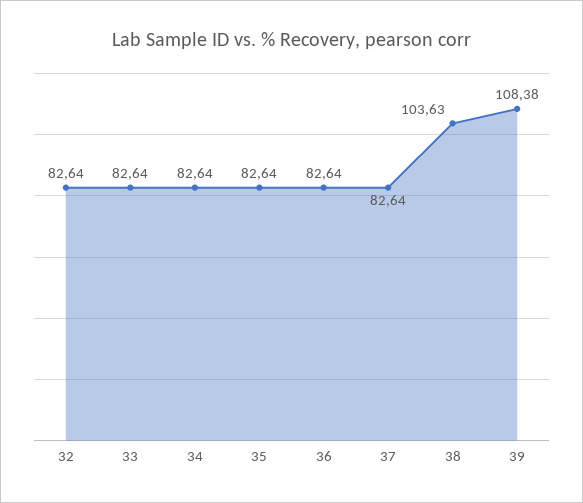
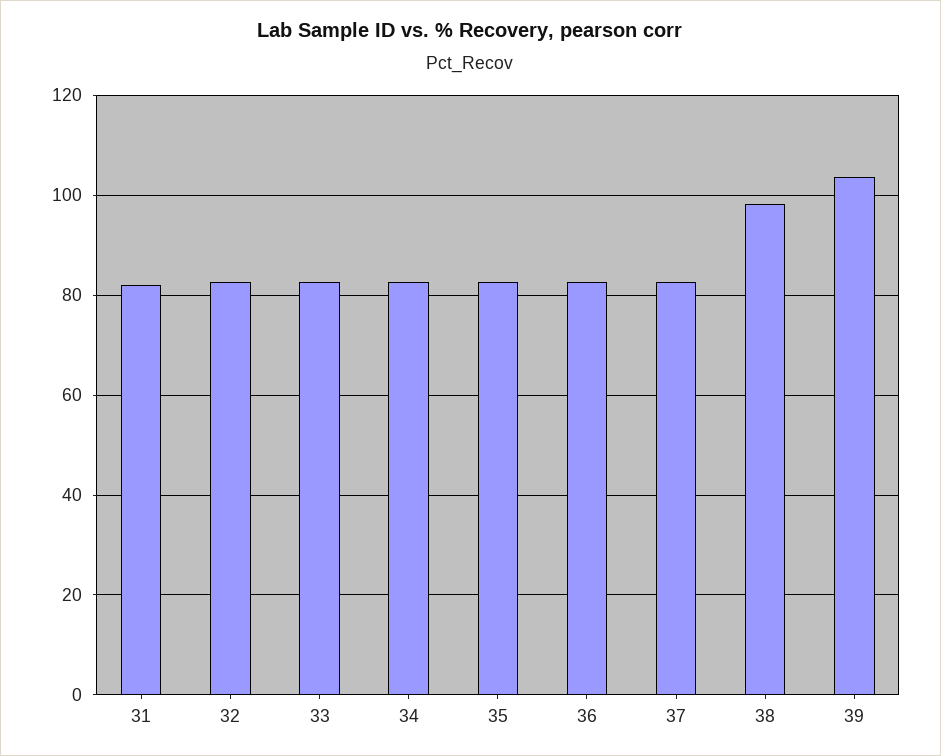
38: 103.63 -> 98
39: 108.38 -> 104
31: none -> 82

